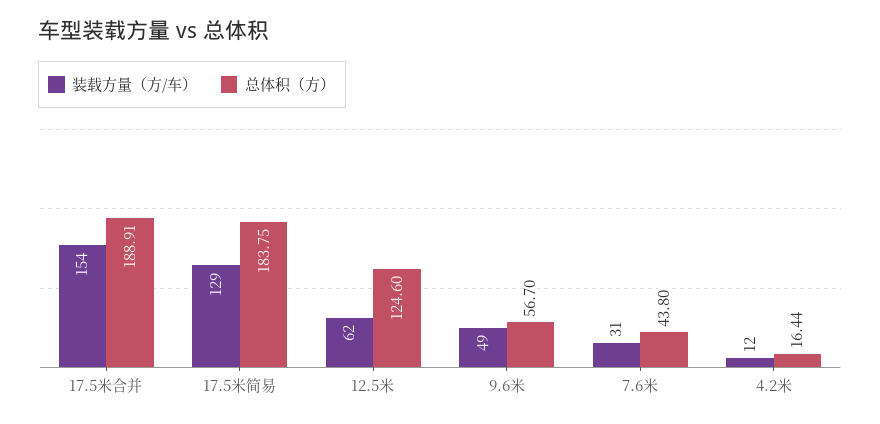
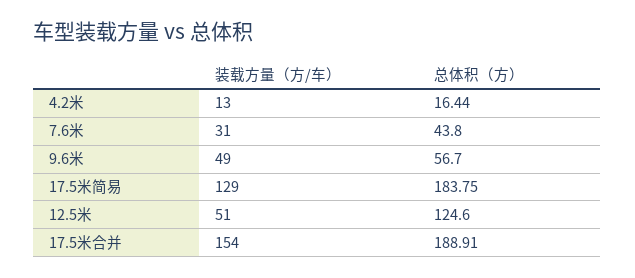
装载方量（方/车）, 12.5米: 62 -> 51
装载方量（方/车）, 4.2米: 12 -> 13

